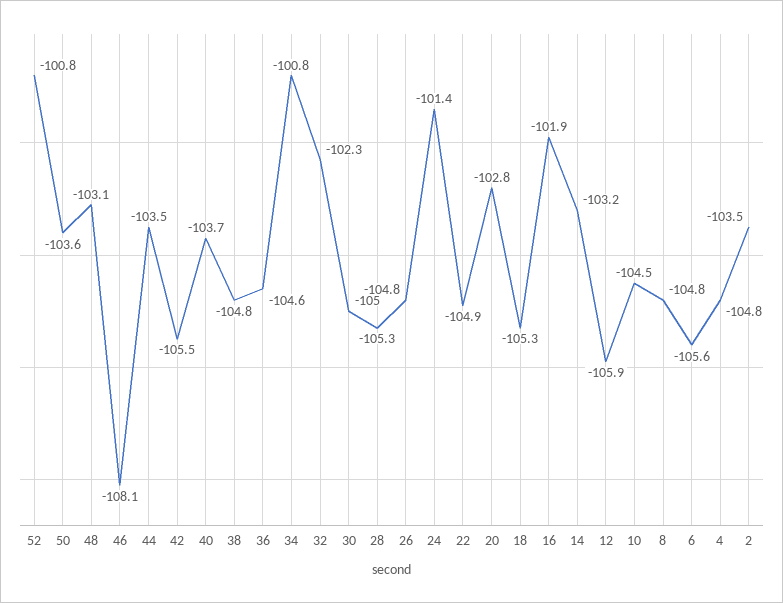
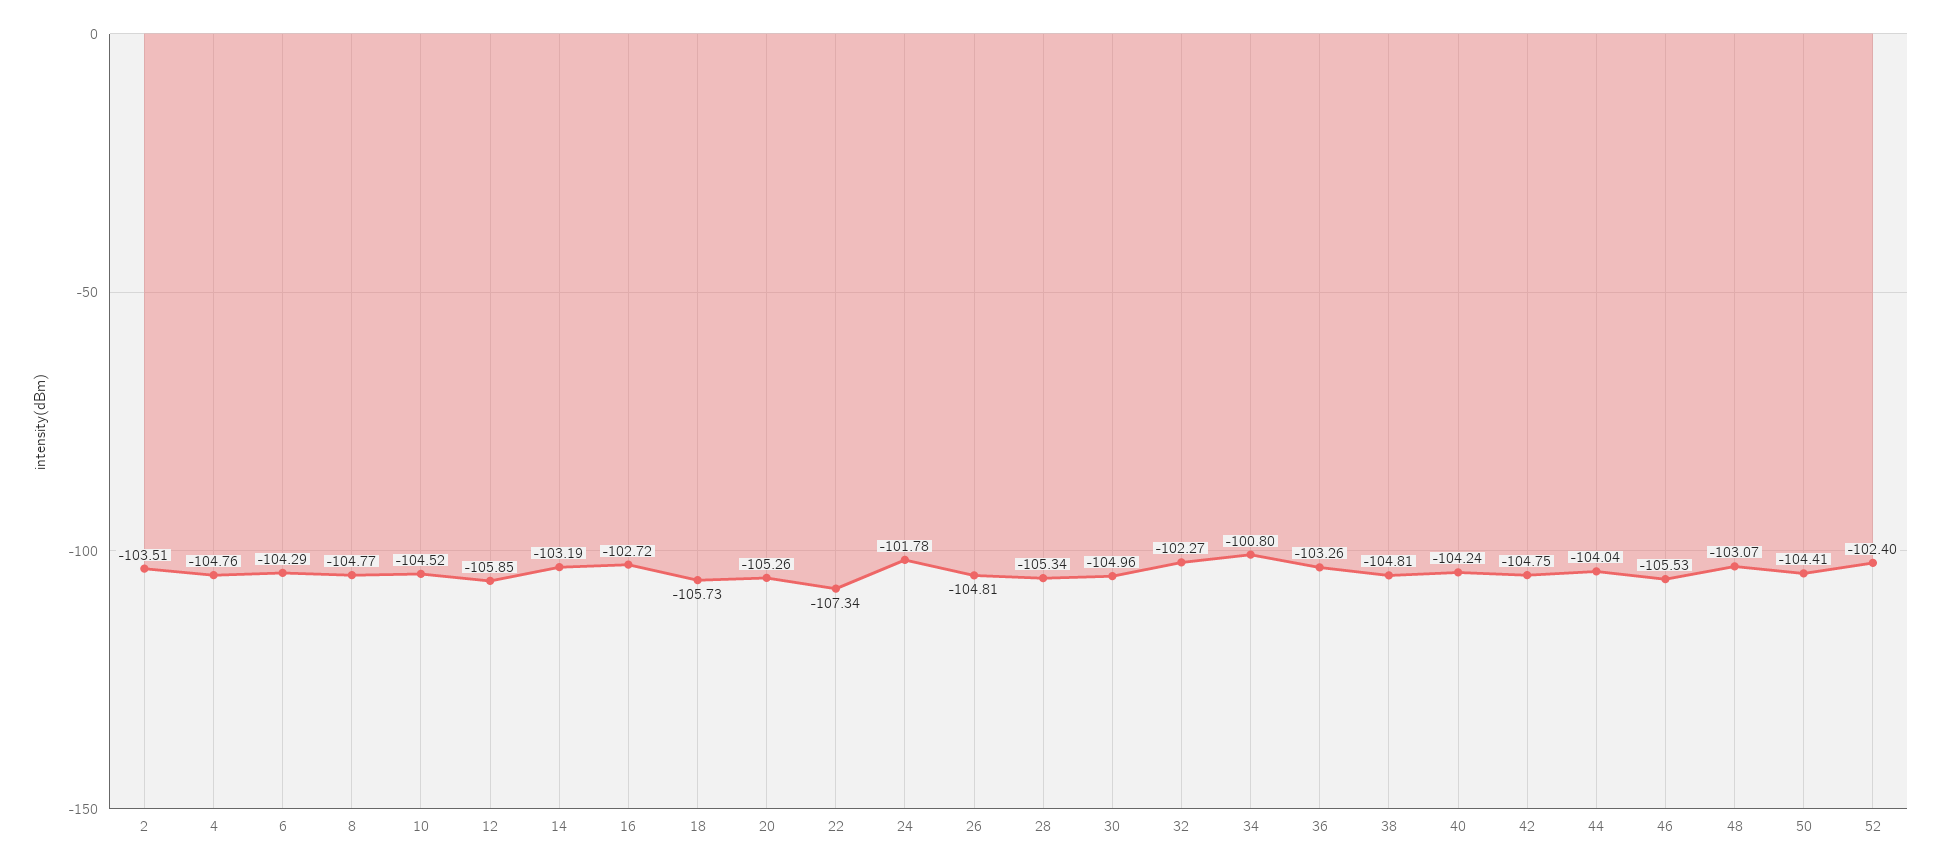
52: -100.8 -> -102.4
50: -103.6 -> -104.41
46: -108.1 -> -105.53
44: -103.5 -> -104.04
42: -105.5 -> -104.75
40: -103.7 -> -104.24
36: -104.6 -> -103.26
24: -101.4 -> -101.78
22: -104.9 -> -107.34
20: -102.8 -> -105.26
18: -105.3 -> -105.73
16: -101.9 -> -102.72
6: -105.6 -> -104.29

